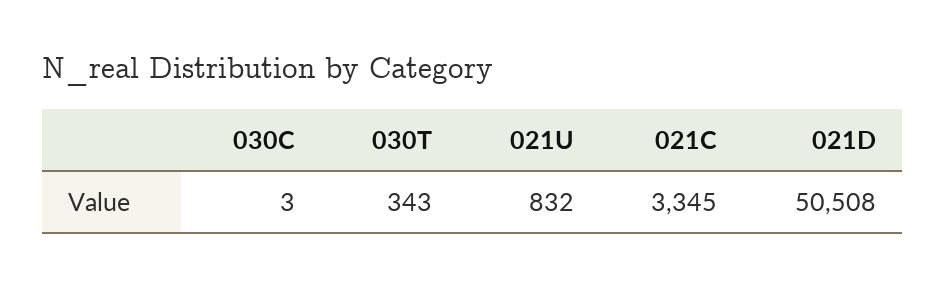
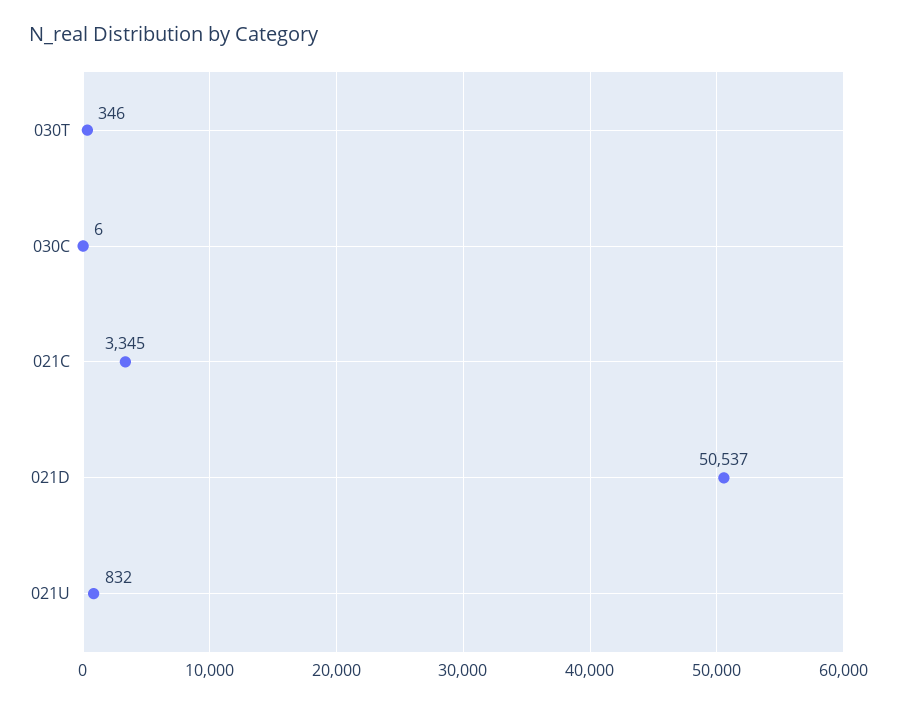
030C: 3 -> 6
030T: 343 -> 346
021D: 50508 -> 50537

